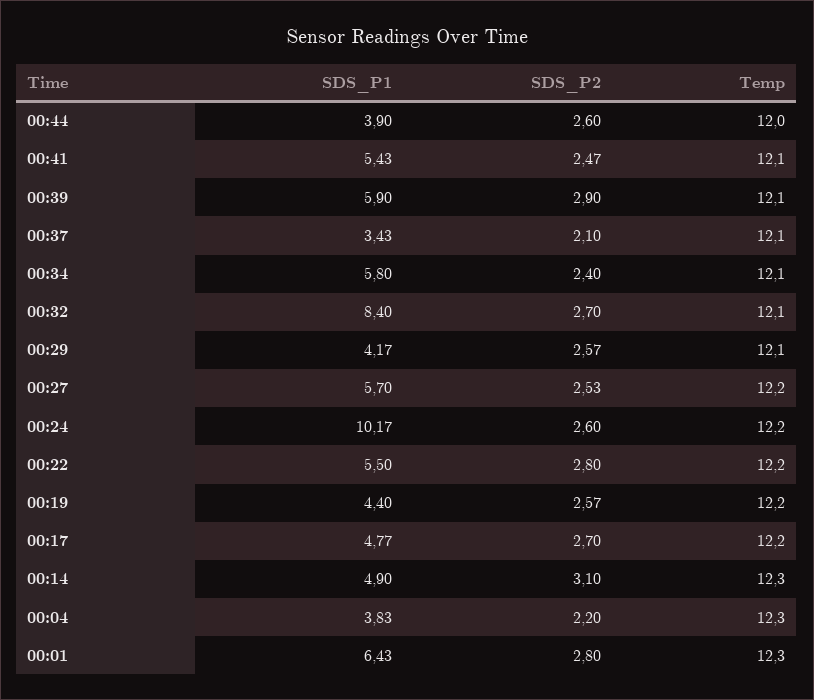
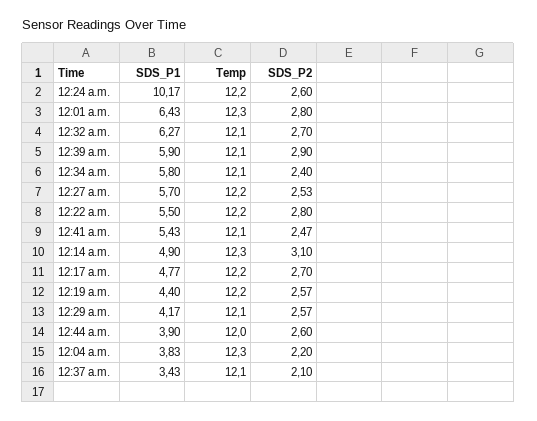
SDS_P1, 00:32: 8.4 -> 6.27

